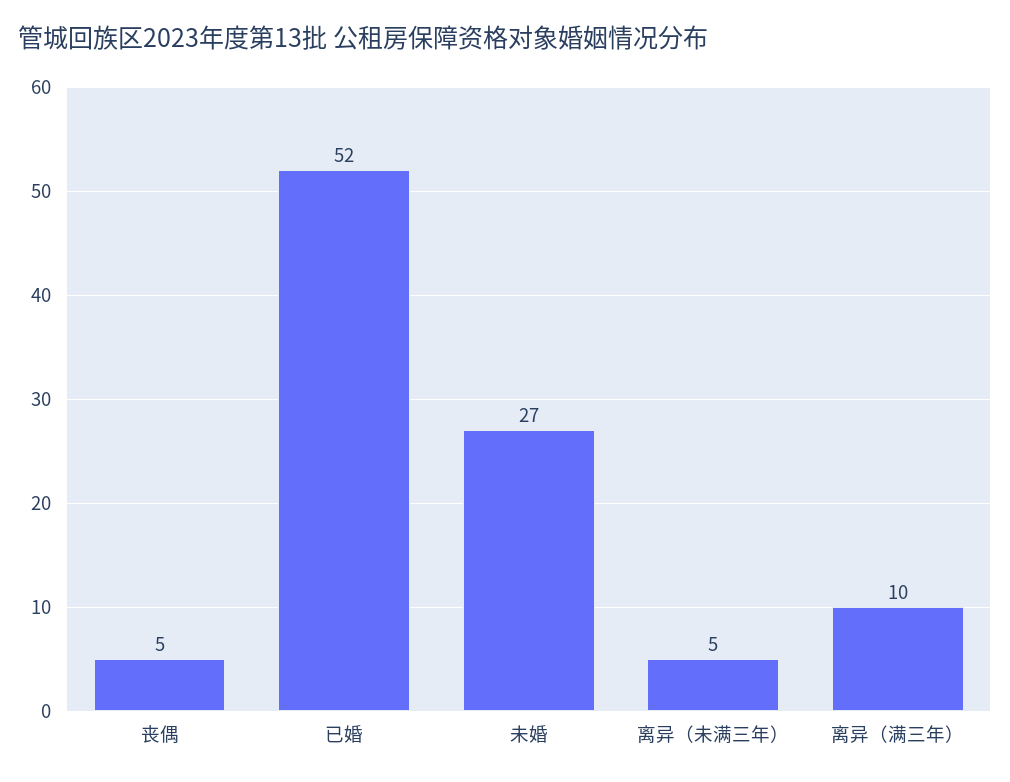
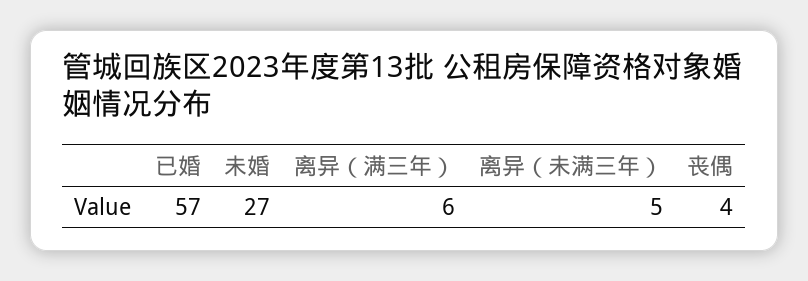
丧偶: 5 -> 4
已婚: 52 -> 57
离异（满三年）: 10 -> 6

